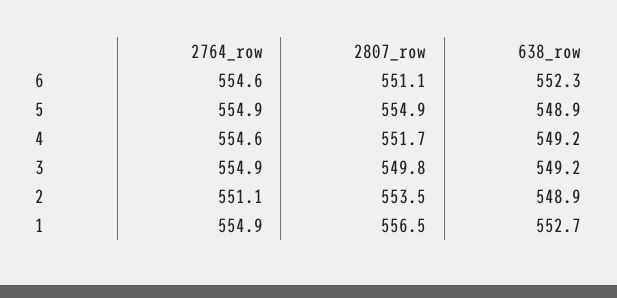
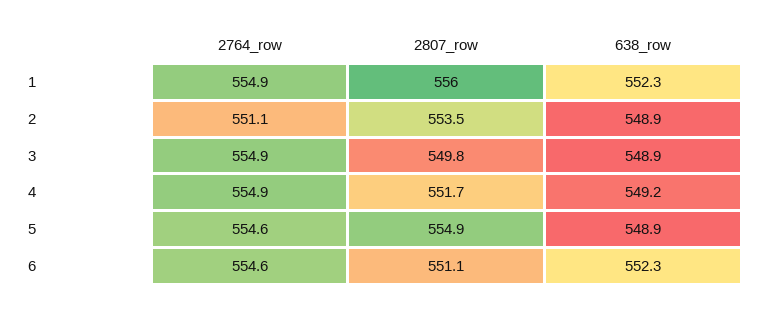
2764_row, 5: 554.9 -> 554.6
2764_row, 4: 554.6 -> 554.9
638_row, 3: 549.2 -> 548.9
2807_row, 1: 556.5 -> 556
638_row, 1: 552.7 -> 552.3

